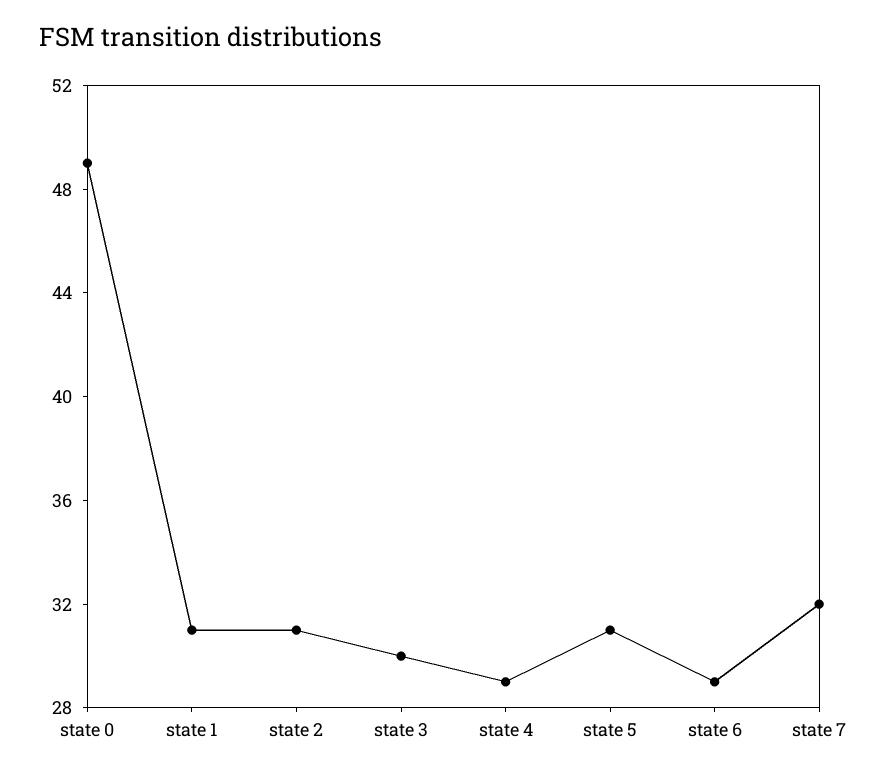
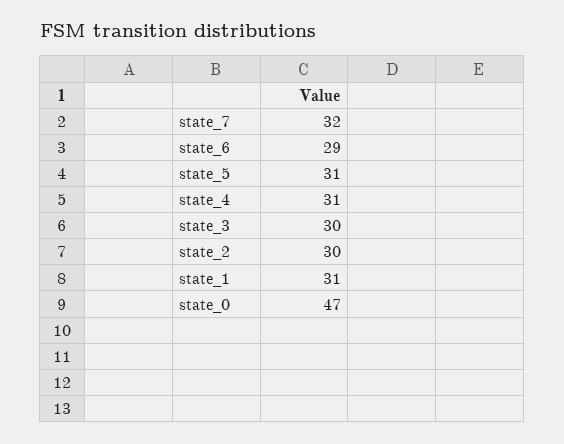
state 0: 49 -> 47
state 2: 31 -> 30
state 4: 29 -> 31

